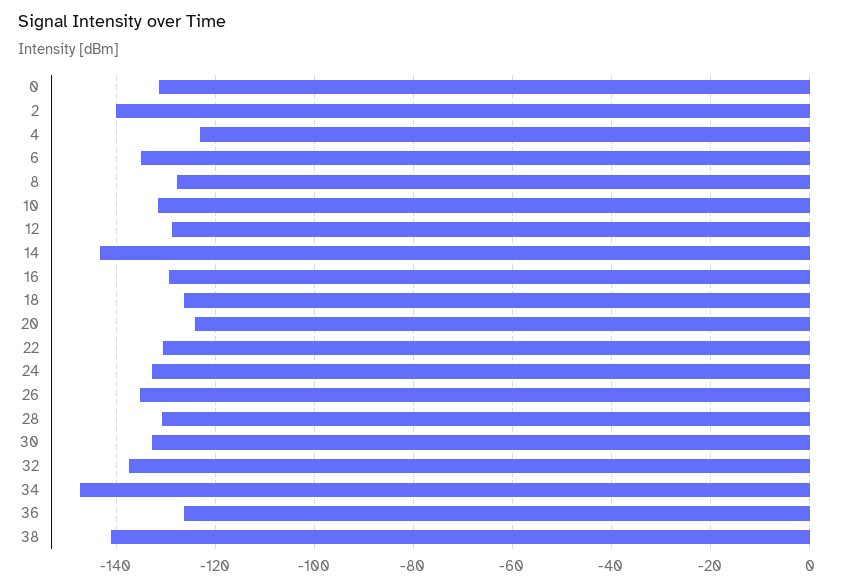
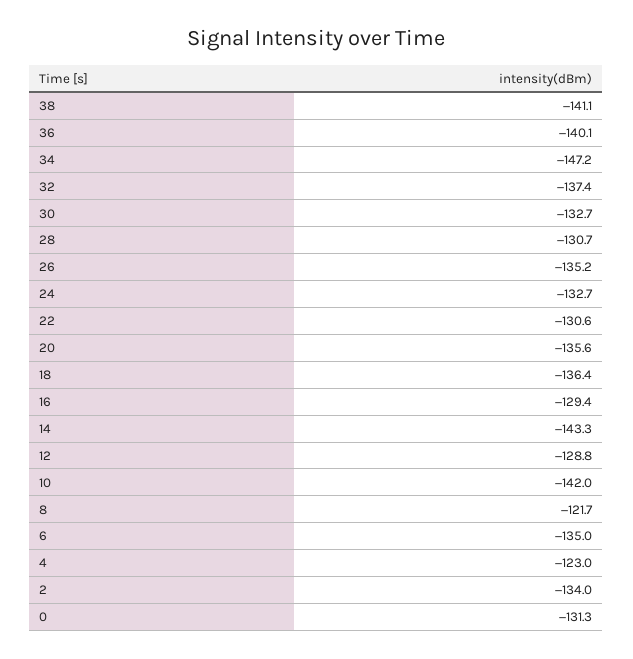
2: -140 -> -134
8: -128 -> -121.7
10: -132 -> -142
18: -126 -> -136.4
20: -124 -> -135.6
36: -126 -> -140.1

